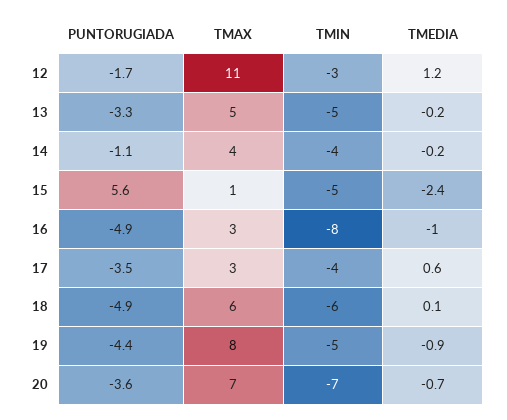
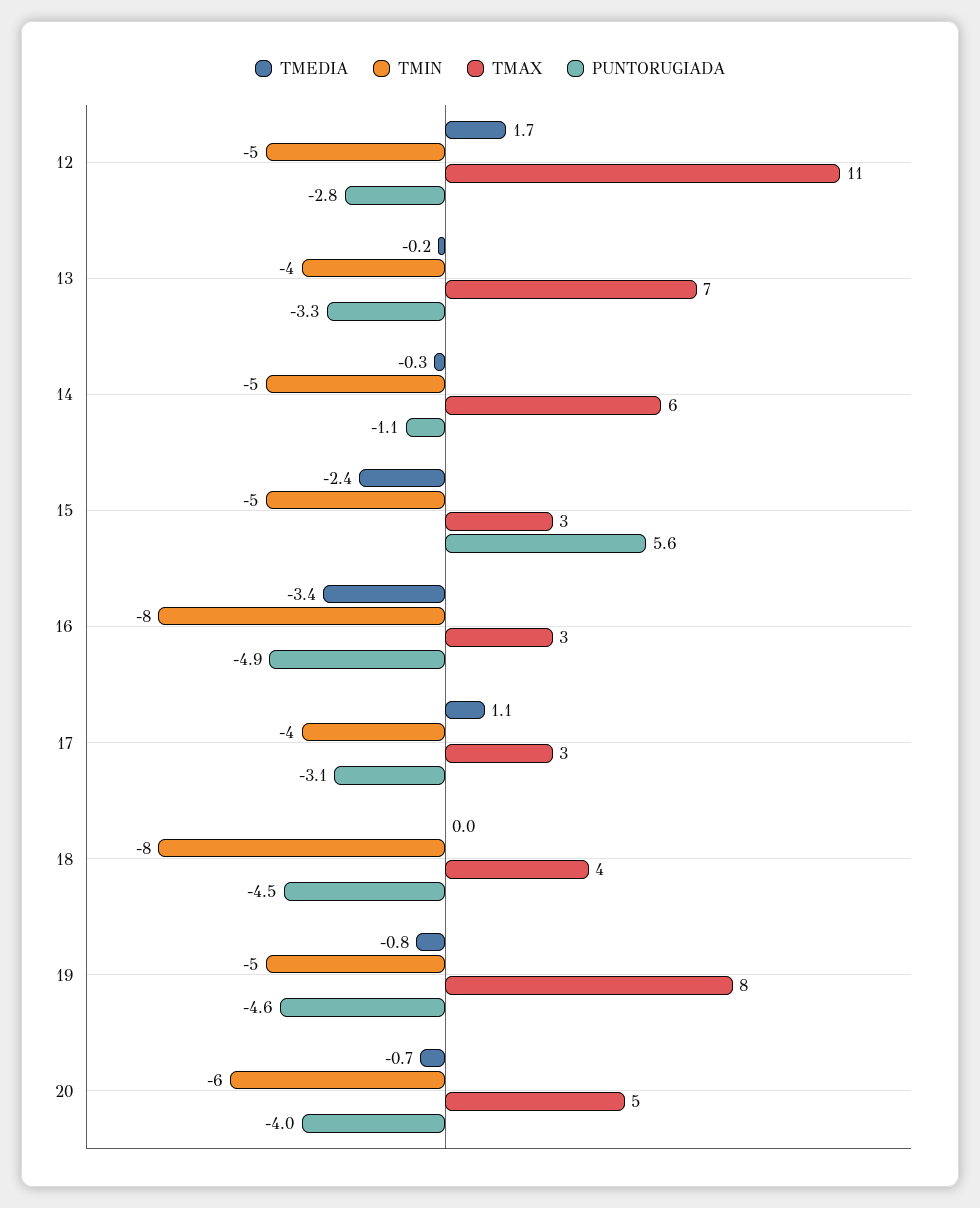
PUNTORUGIADA, 12: -1.7 -> -2.8
TMIN, 12: -3 -> -5
TMEDIA, 12: 1.2 -> 1.7
TMAX, 13: 5 -> 7
TMIN, 13: -5 -> -4
TMAX, 14: 4 -> 6
TMIN, 14: -4 -> -5
TMEDIA, 14: -0.2 -> -0.3
TMAX, 15: 1 -> 3
TMEDIA, 16: -1 -> -3.4
PUNTORUGIADA, 17: -3.5 -> -3.1
TMEDIA, 17: 0.6 -> 1.1
PUNTORUGIADA, 18: -4.9 -> -4.5
TMAX, 18: 6 -> 4
TMIN, 18: -6 -> -8
TMEDIA, 18: 0.1 -> 0
PUNTORUGIADA, 19: -4.4 -> -4.6
TMEDIA, 19: -0.9 -> -0.8
PUNTORUGIADA, 20: -3.6 -> -4
TMAX, 20: 7 -> 5
TMIN, 20: -7 -> -6

